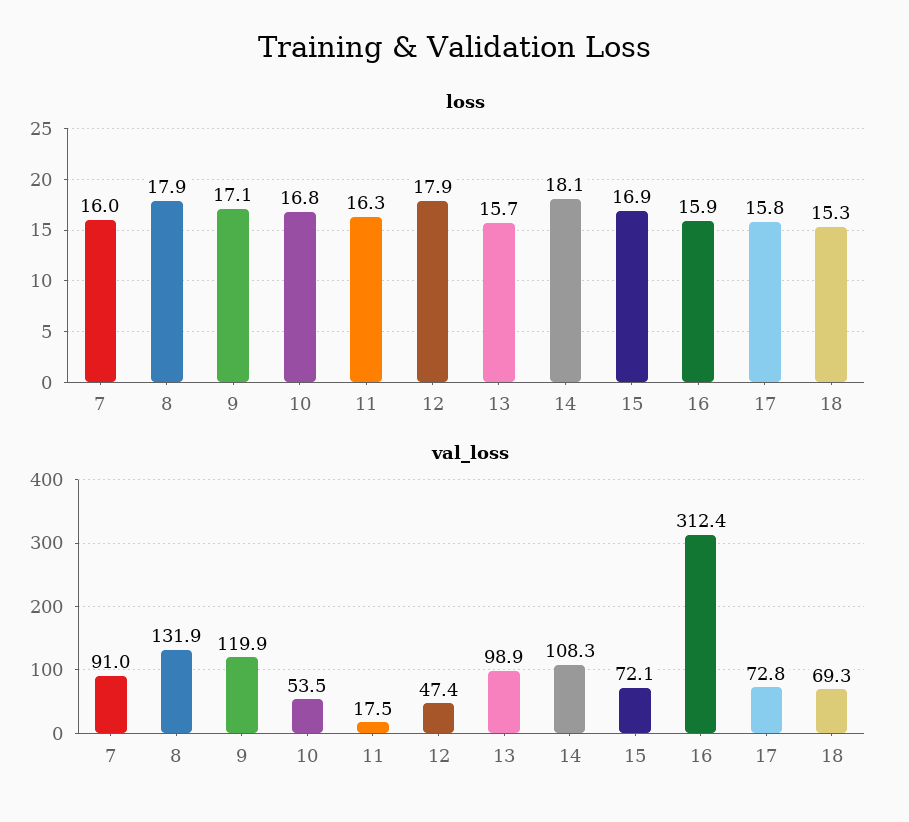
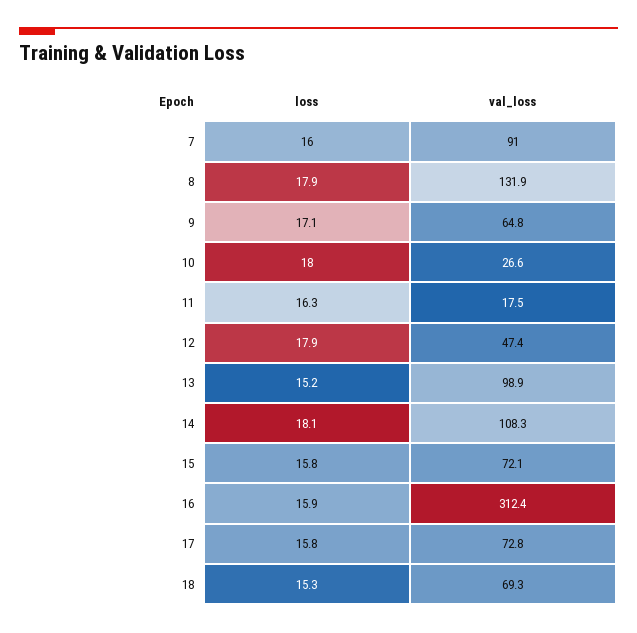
loss, 10: 16.8 -> 18
loss, 13: 15.7 -> 15.2
loss, 15: 16.9 -> 15.8
val_loss, 9: 119.9 -> 64.8
val_loss, 10: 53.5 -> 26.6

